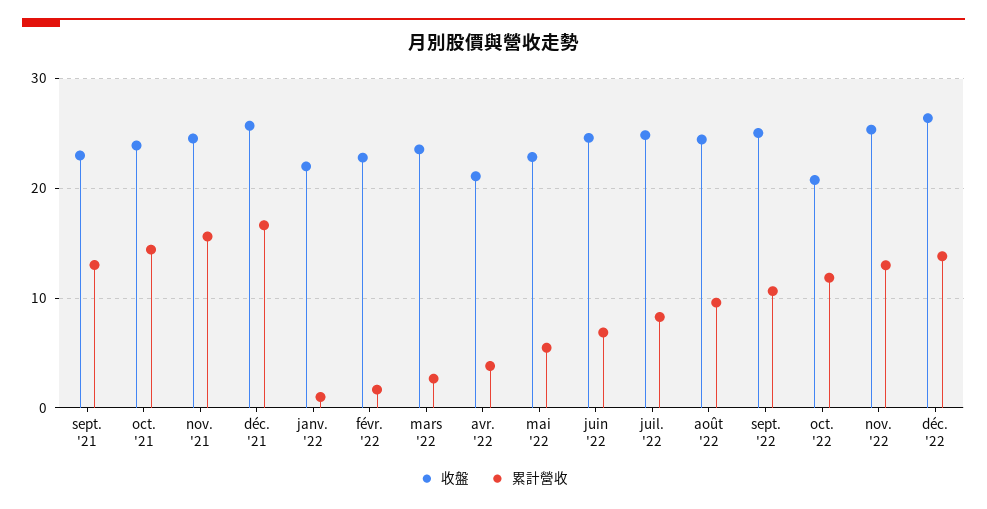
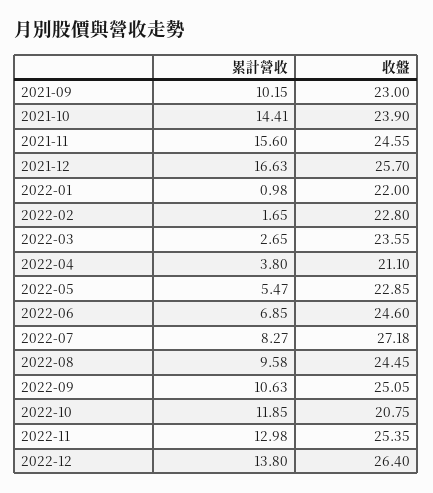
累計營收, sept. '21: 13 -> 10.15
收盤, juil. '22: 25 -> 27.18

